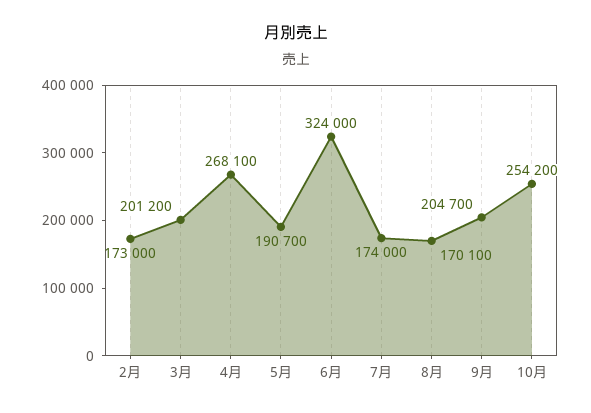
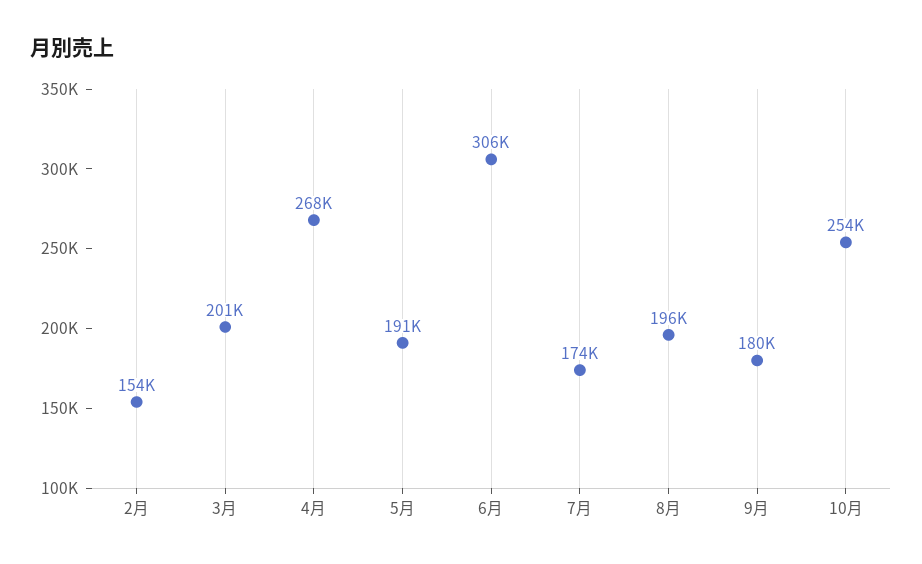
2月: 173000 -> 154000
6月: 324000 -> 306000
8月: 170100 -> 196000
9月: 204700 -> 180000

